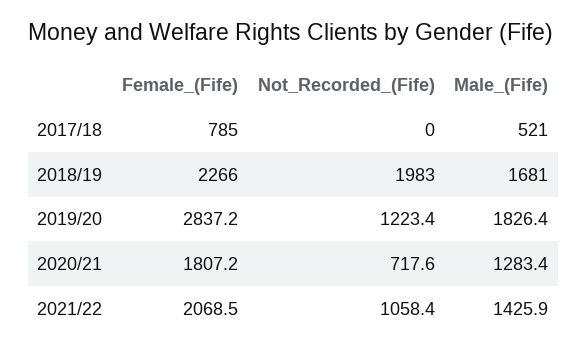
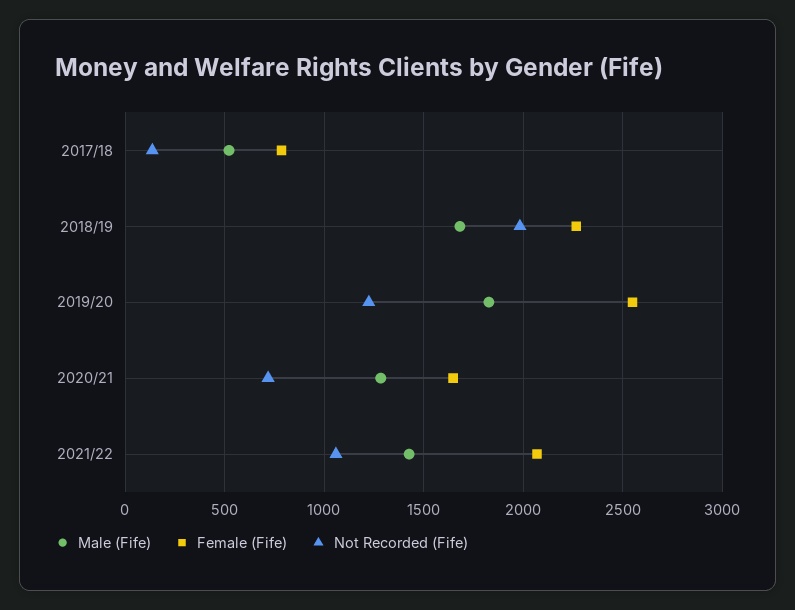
Not_Recorded_(Fife), 2017/18: 0 -> 150
Female_(Fife), 2019/20: 2837.2 -> 2550
Female_(Fife), 2020/21: 1807.2 -> 1650

